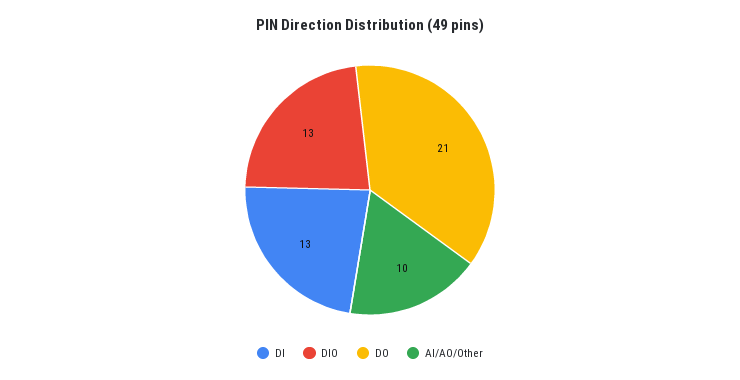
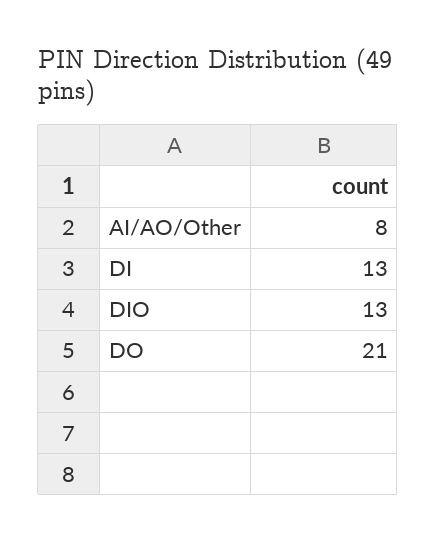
AI/AO/Other: 10 -> 8

